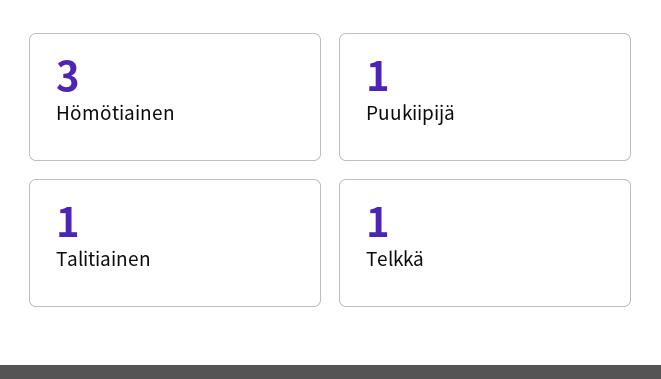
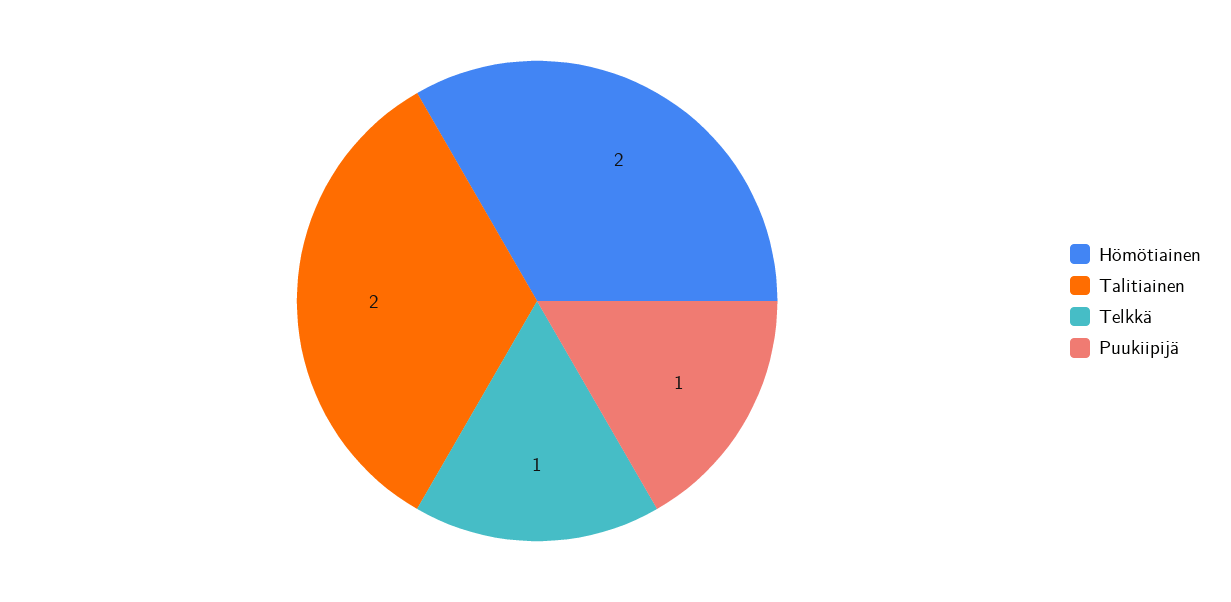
Hömötiainen: 3 -> 2
Talitiainen: 1 -> 2

